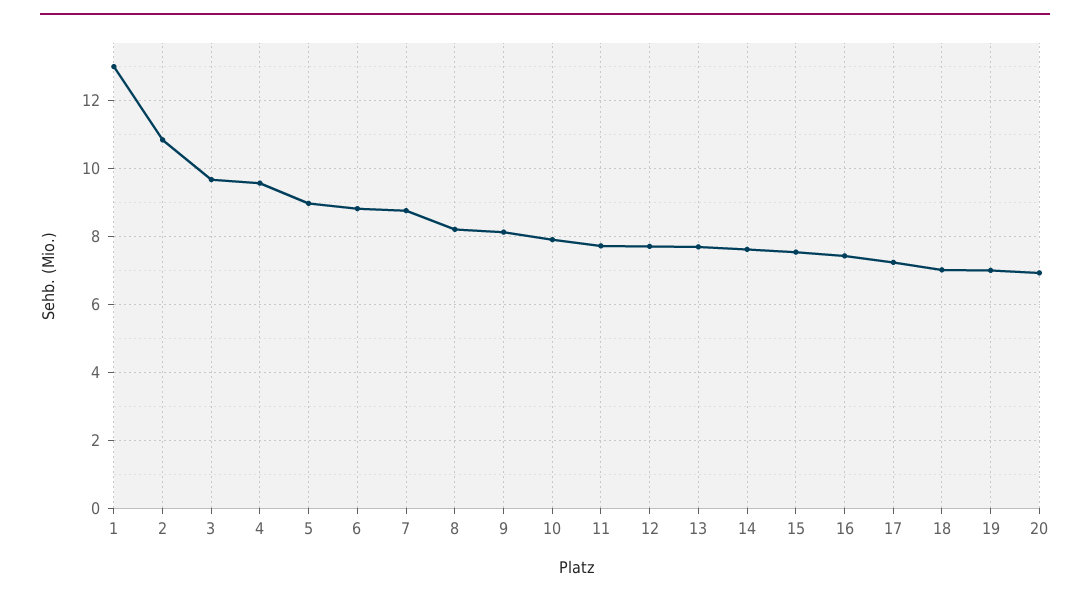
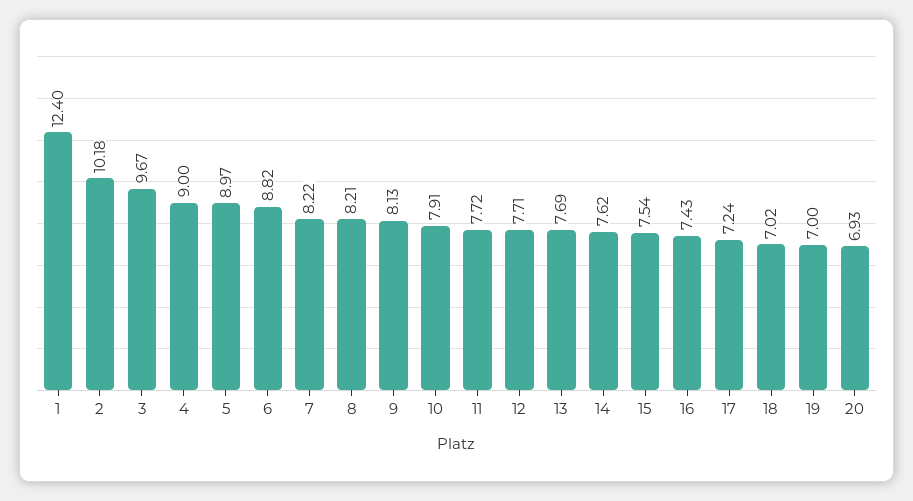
1: 13 -> 12.4
2: 10.8 -> 10.18
4: 9.6 -> 9
7: 8.8 -> 8.22

